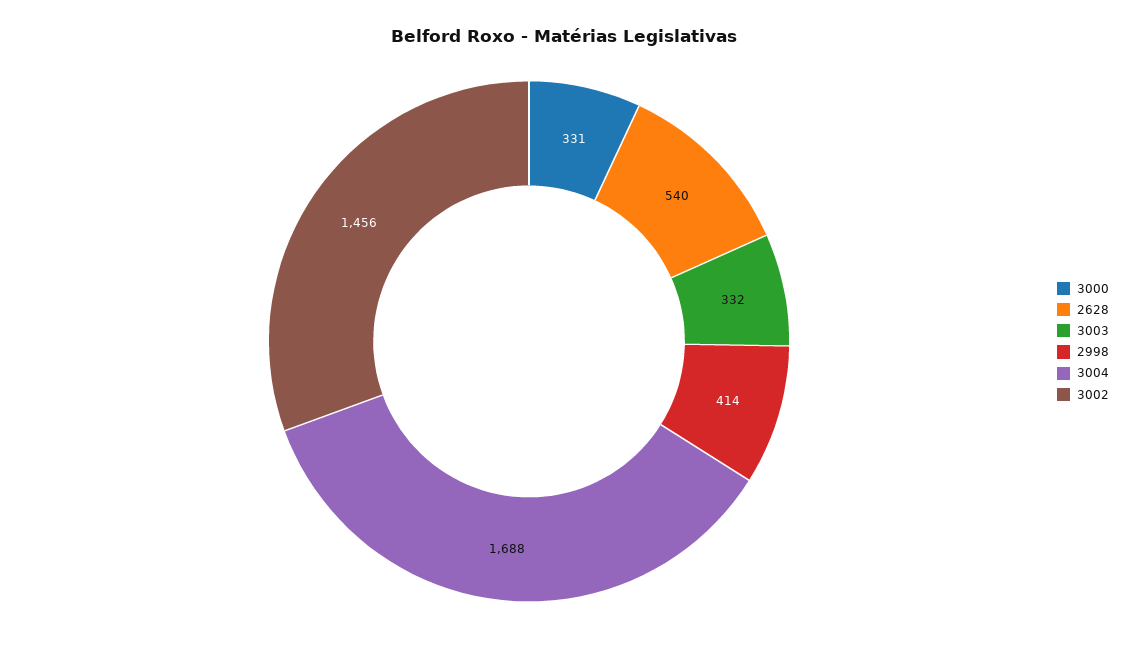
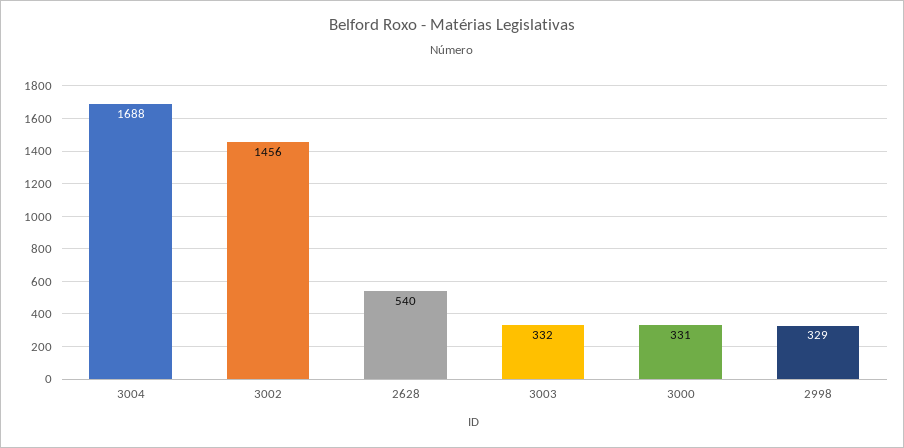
2998: 414 -> 329

